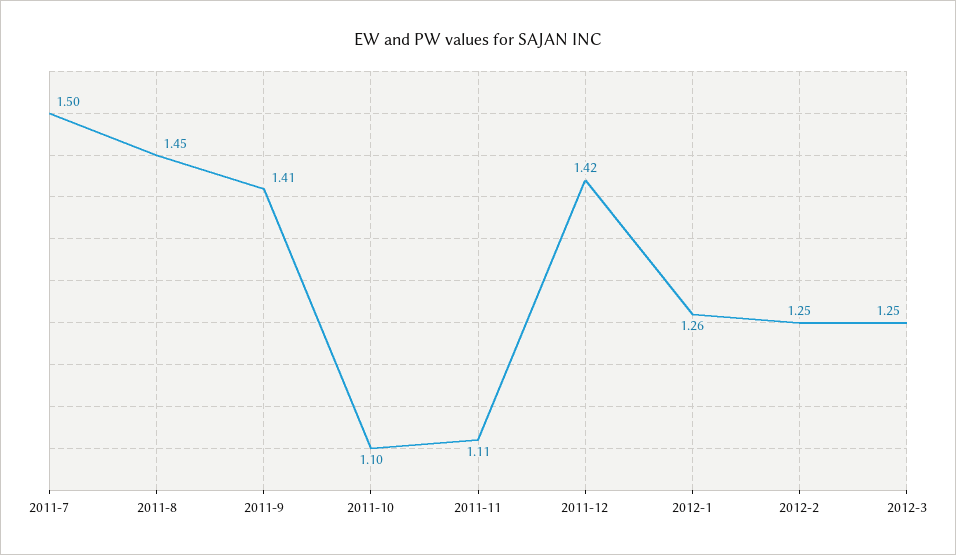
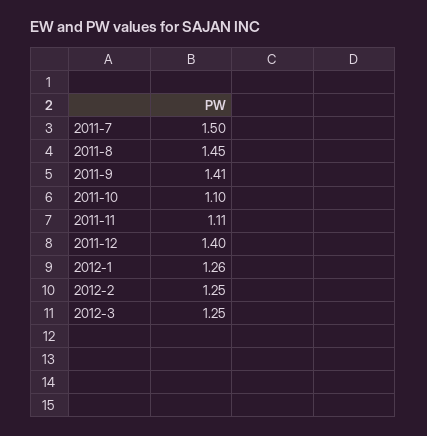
2011-12: 1.42 -> 1.4

